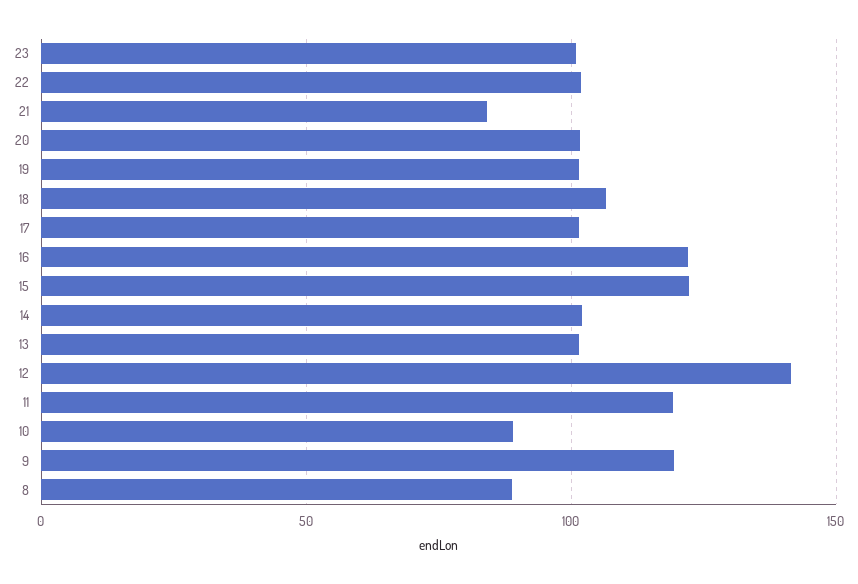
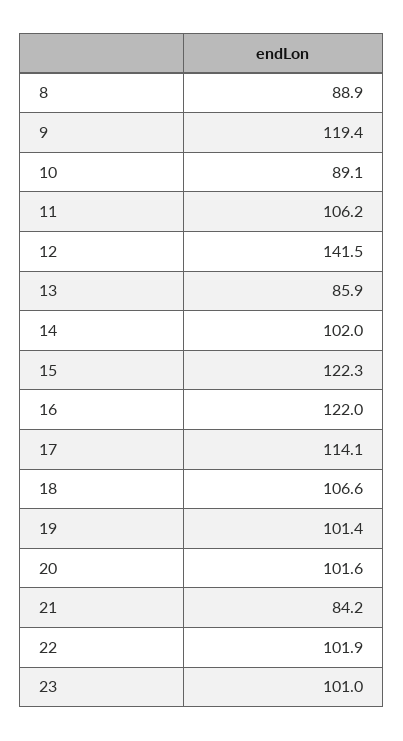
17: 100 -> 114.1
13: 100 -> 85.9
11: 120 -> 106.2

